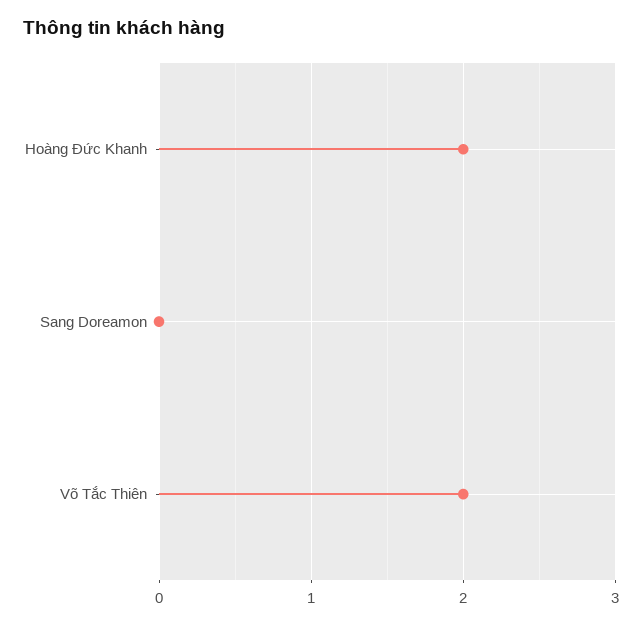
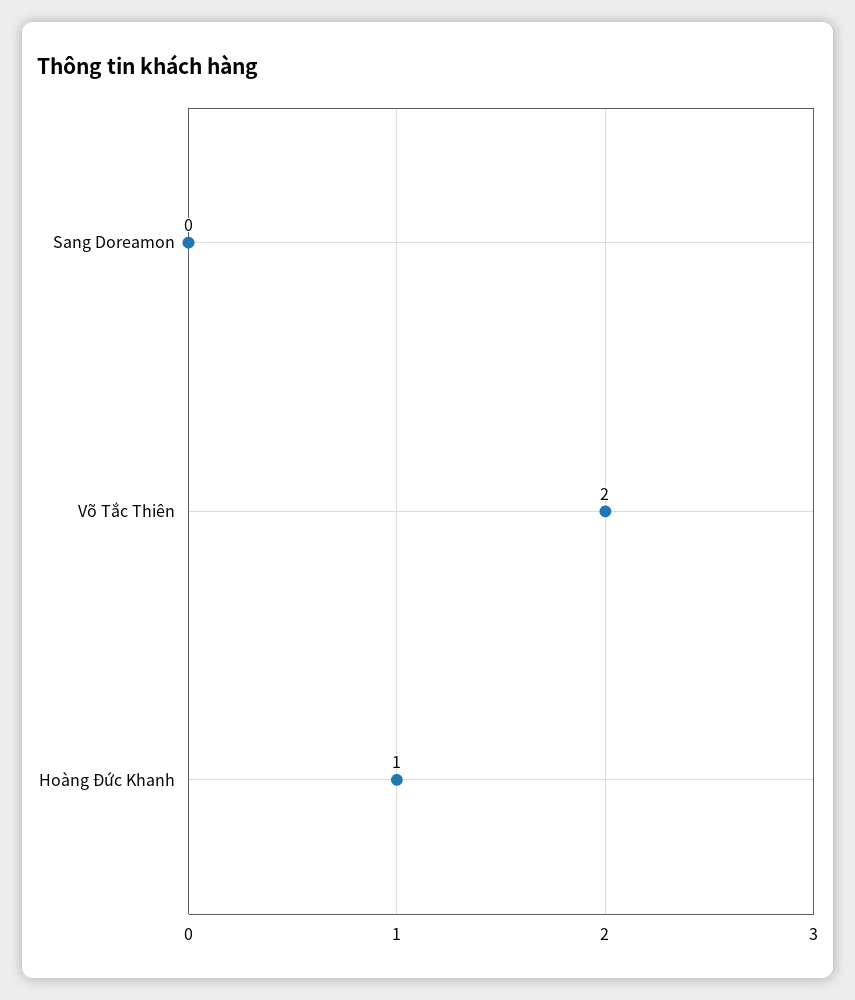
Hoàng Đức Khanh: 2 -> 1

